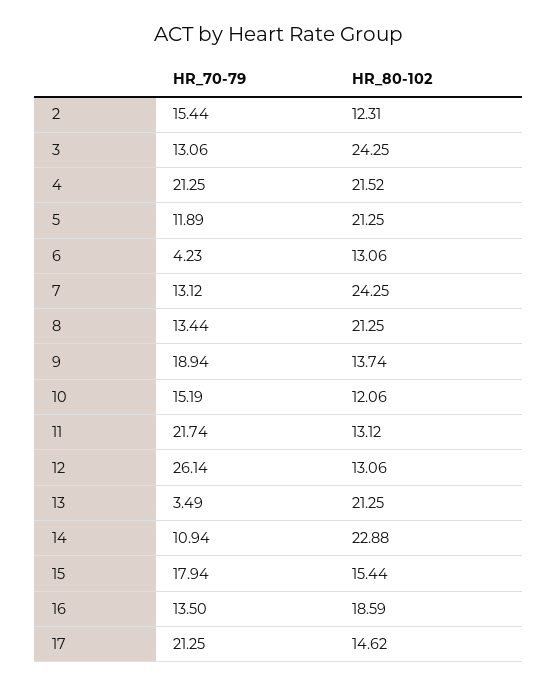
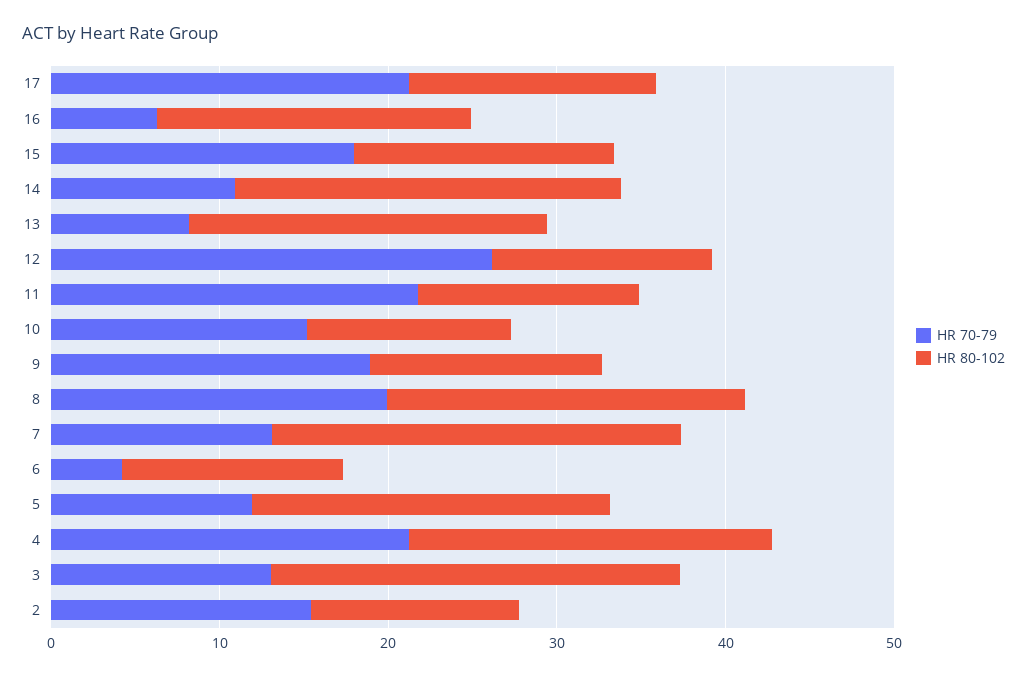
HR_70-79, 8: 13.44 -> 20
HR_70-79, 13: 3.49 -> 8
HR_70-79, 16: 13.5 -> 6

